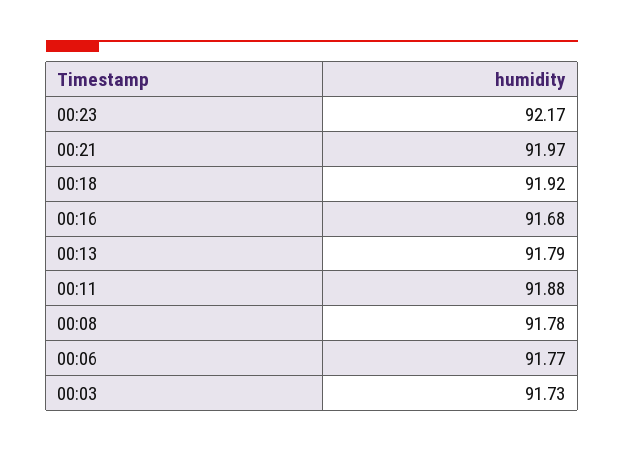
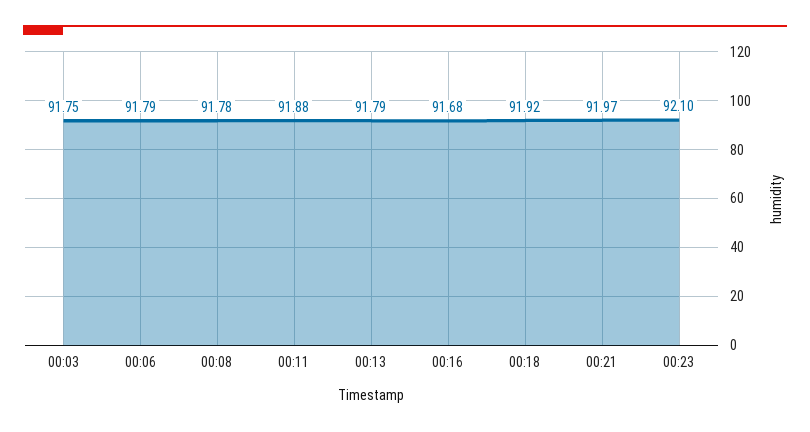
00:23: 92.17 -> 92.1
00:06: 91.77 -> 91.79
00:03: 91.73 -> 91.75

